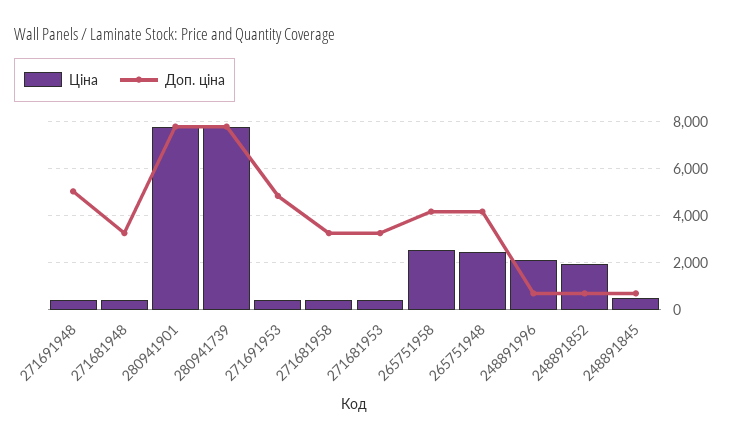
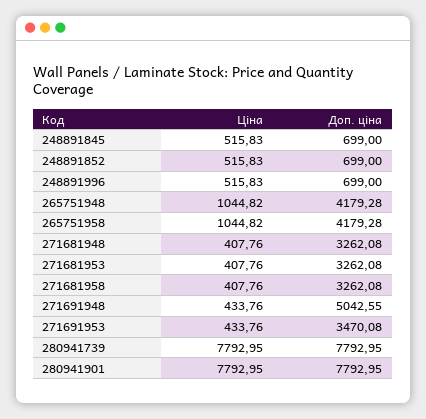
Доп. ціна, 271691953: 5000 -> 3470.08
Ціна, 265751958: 2500 -> 1044.82
Ціна, 265751948: 2500 -> 1044.82
Ціна, 248891996: 2000 -> 515.83
Ціна, 248891852: 2000 -> 515.83

